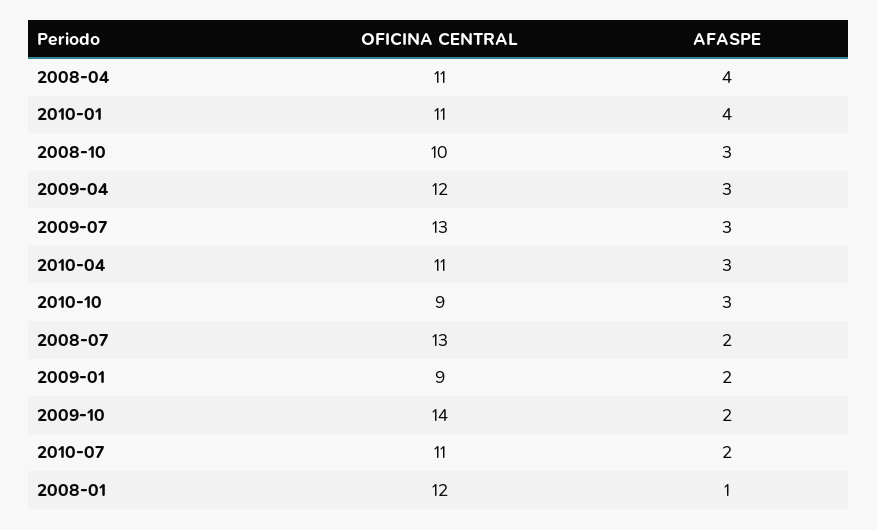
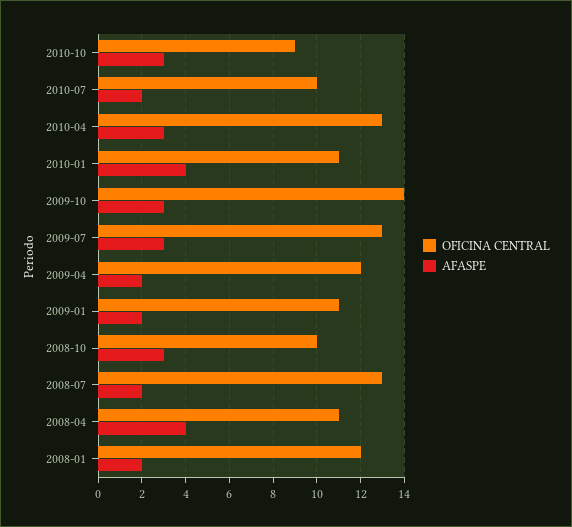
AFASPE, 2009-04: 3 -> 2
OFICINA CENTRAL, 2010-04: 11 -> 13
OFICINA CENTRAL, 2009-01: 9 -> 11
AFASPE, 2009-10: 2 -> 3
OFICINA CENTRAL, 2010-07: 11 -> 10
AFASPE, 2008-01: 1 -> 2

